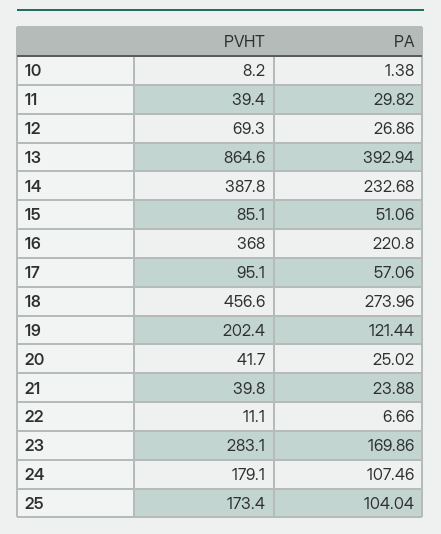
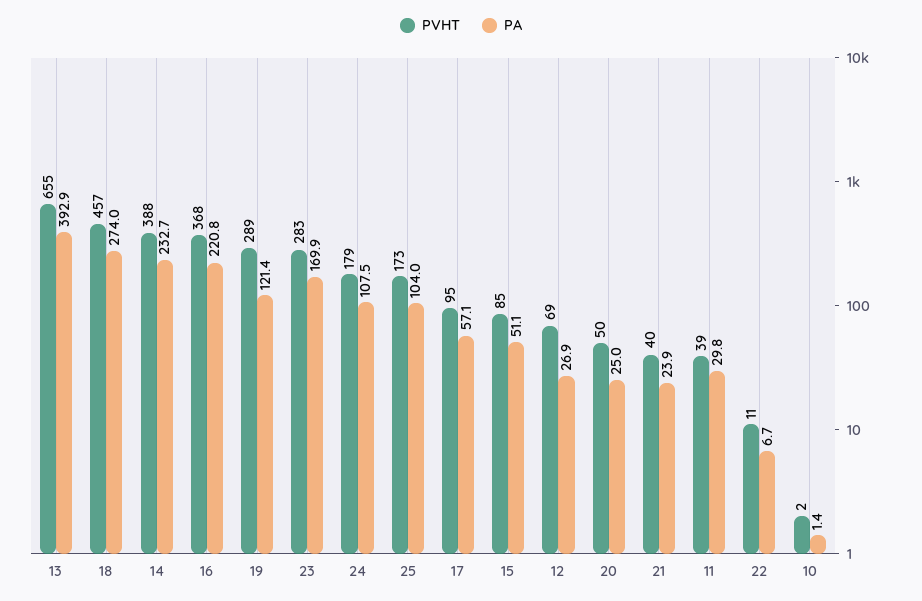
PVHT, 10: 8.2 -> 2
PVHT, 13: 864.6 -> 655
PVHT, 19: 202.4 -> 289
PVHT, 20: 41.7 -> 50

